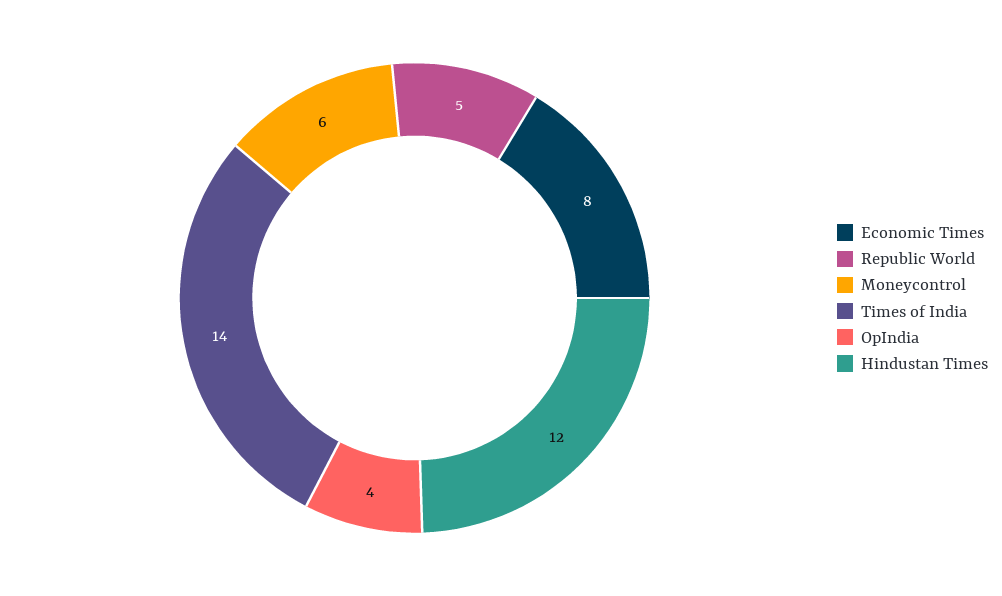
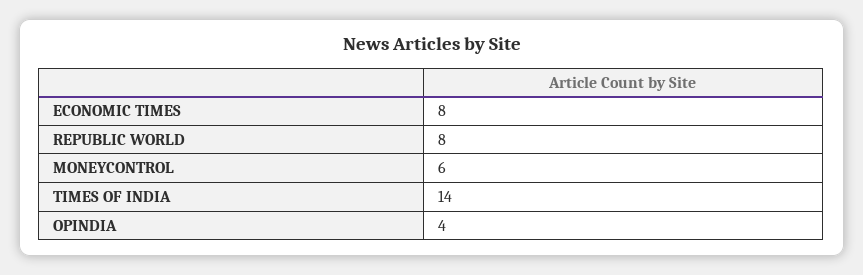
Republic World: 5 -> 8
Hindustan Times: 12 -> none

